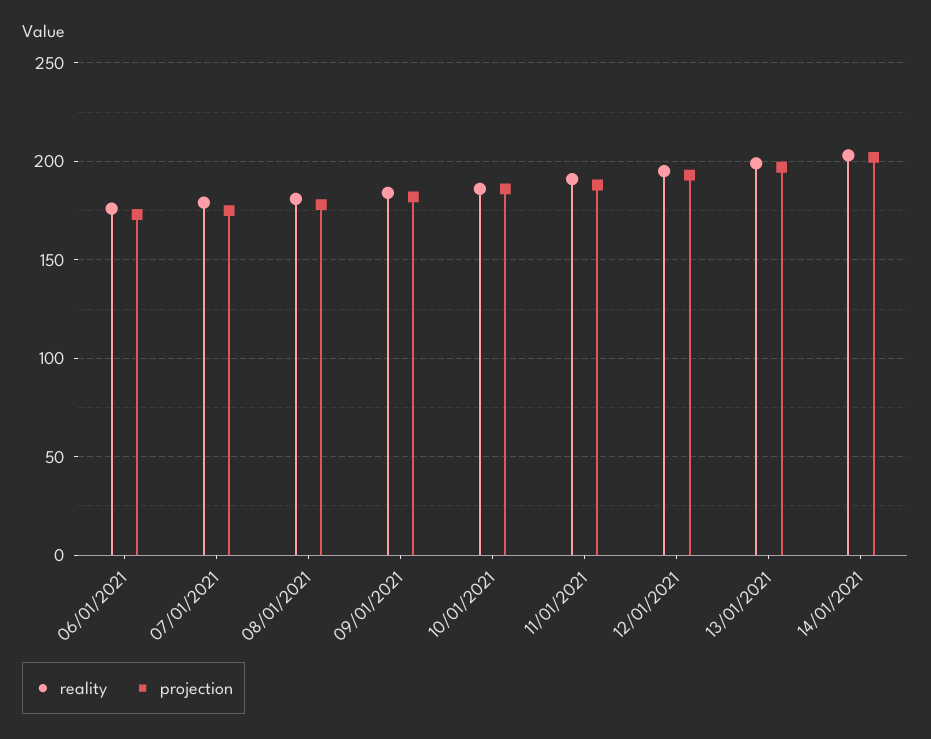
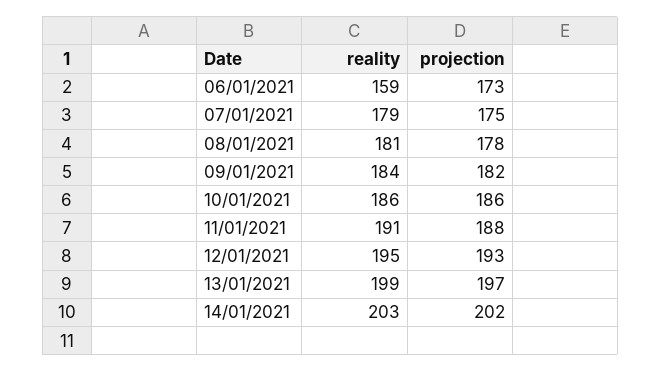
reality, 06/01/2021: 175 -> 159

